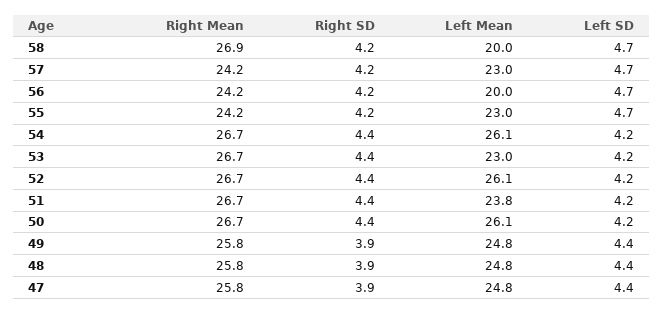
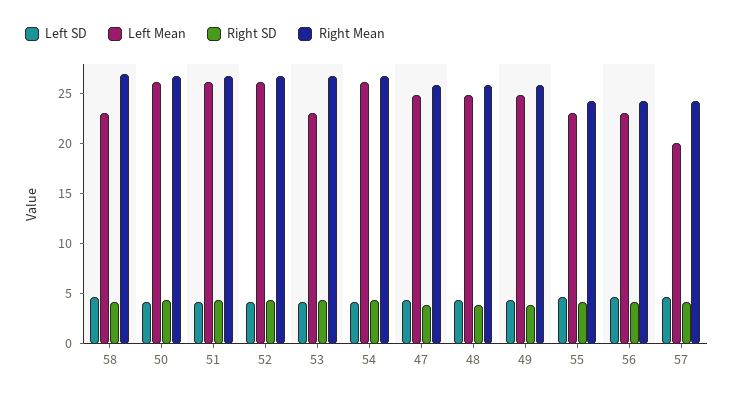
Left Mean, 58: 20 -> 23
Left Mean, 57: 23 -> 20
Left Mean, 56: 20 -> 23
Left Mean, 51: 23.8 -> 26

